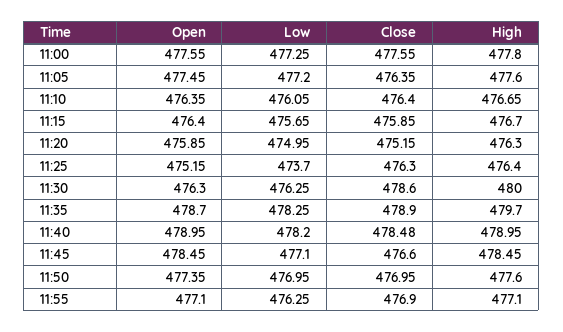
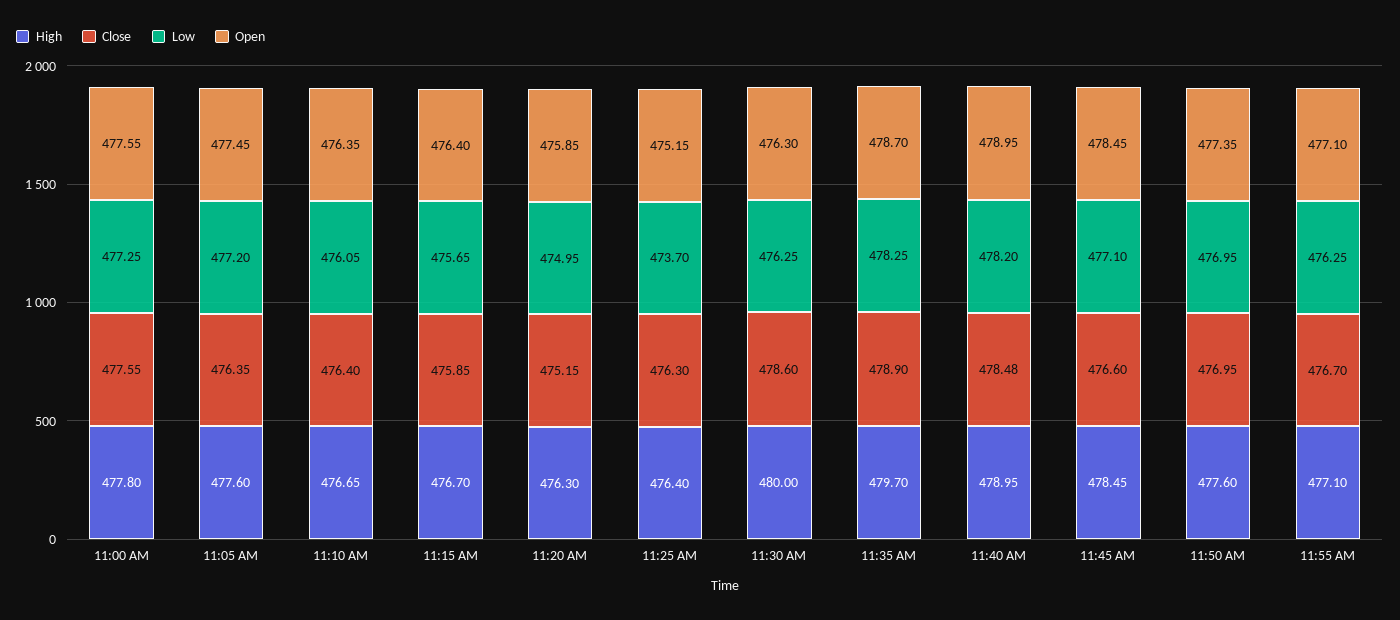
Close, 11:55: 476.9 -> 476.7

